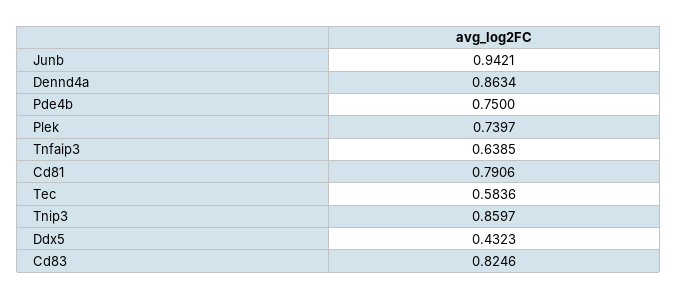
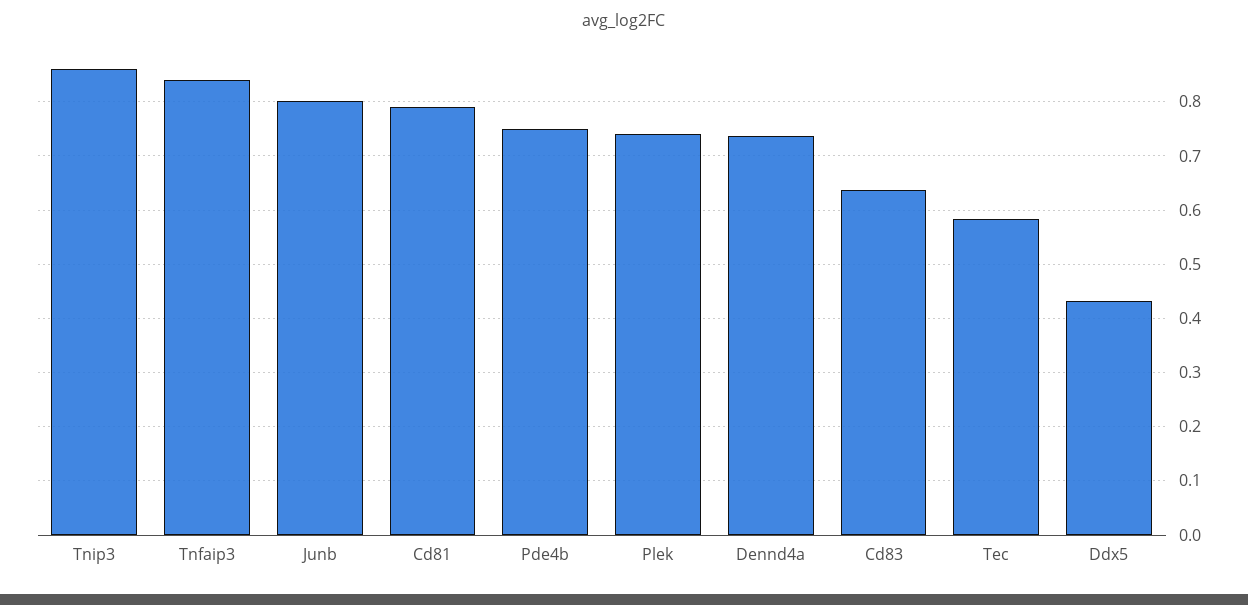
Junb: 0.9421 -> 0.8
Dennd4a: 0.8634 -> 0.74
Tnfaip3: 0.6385 -> 0.84
Cd83: 0.8246 -> 0.64

